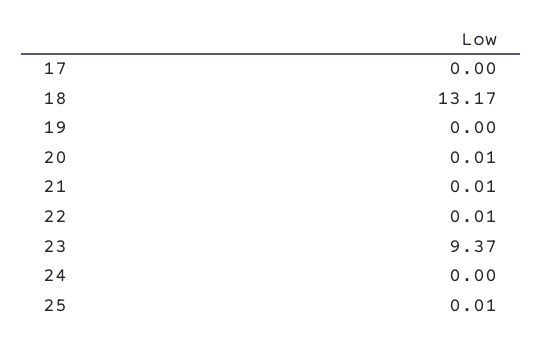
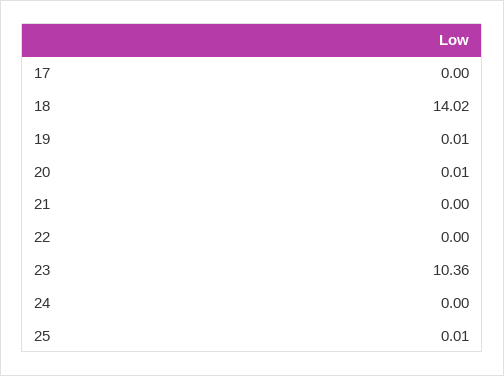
18: 13.17 -> 14.02
19: 0 -> 0.01
21: 0.01 -> 0
22: 0.01 -> 0
23: 9.37 -> 10.36

